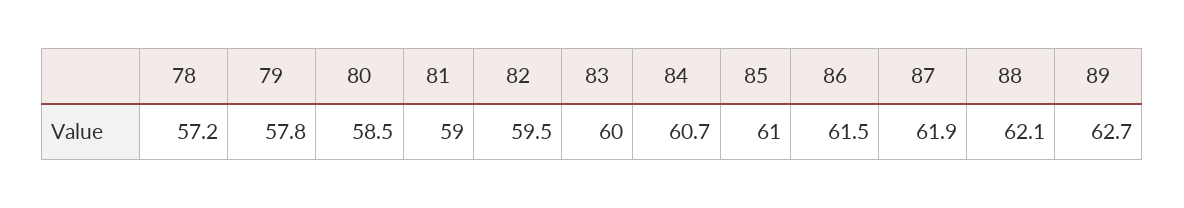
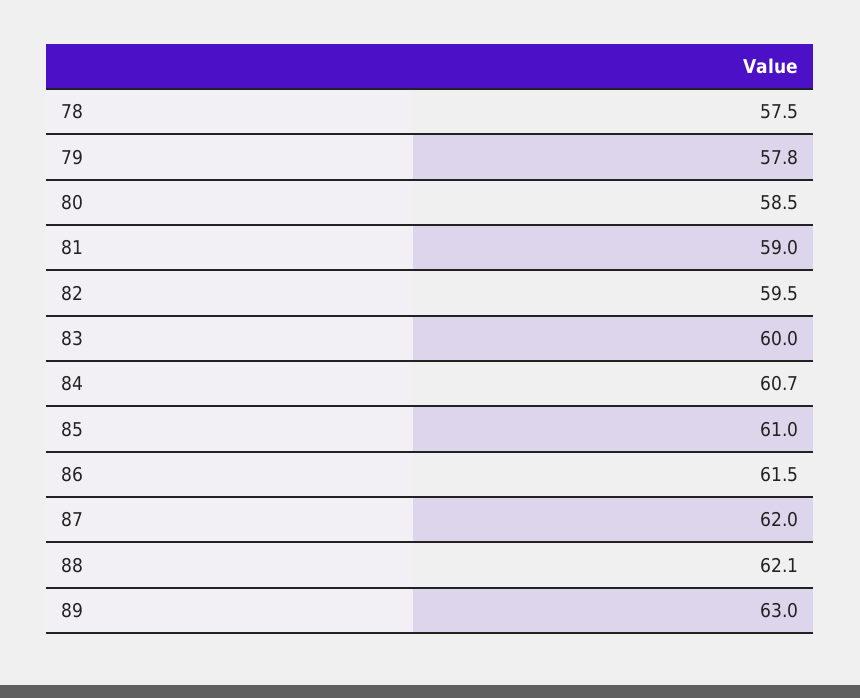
78: 57.2 -> 57.5
87: 61.9 -> 62
89: 62.7 -> 63

